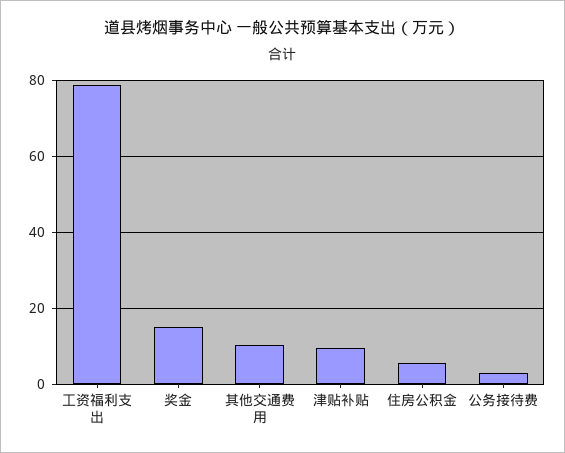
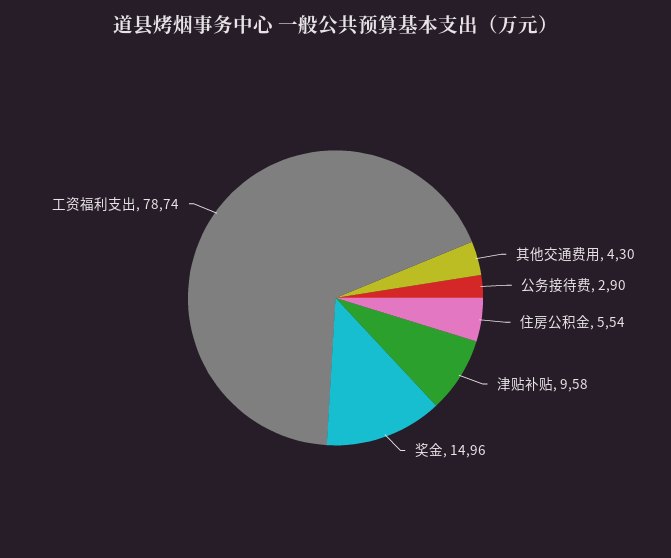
其他交通费用: 10 -> 4.3

